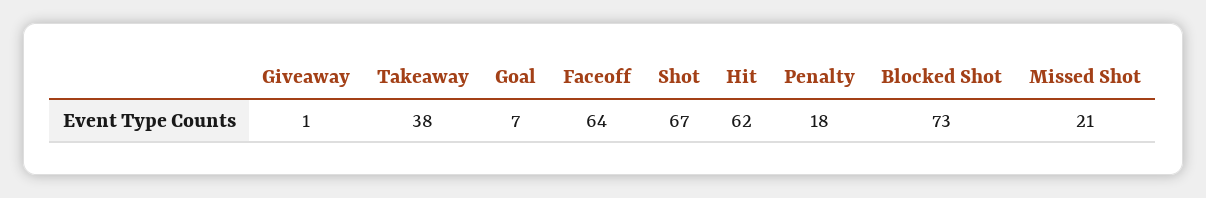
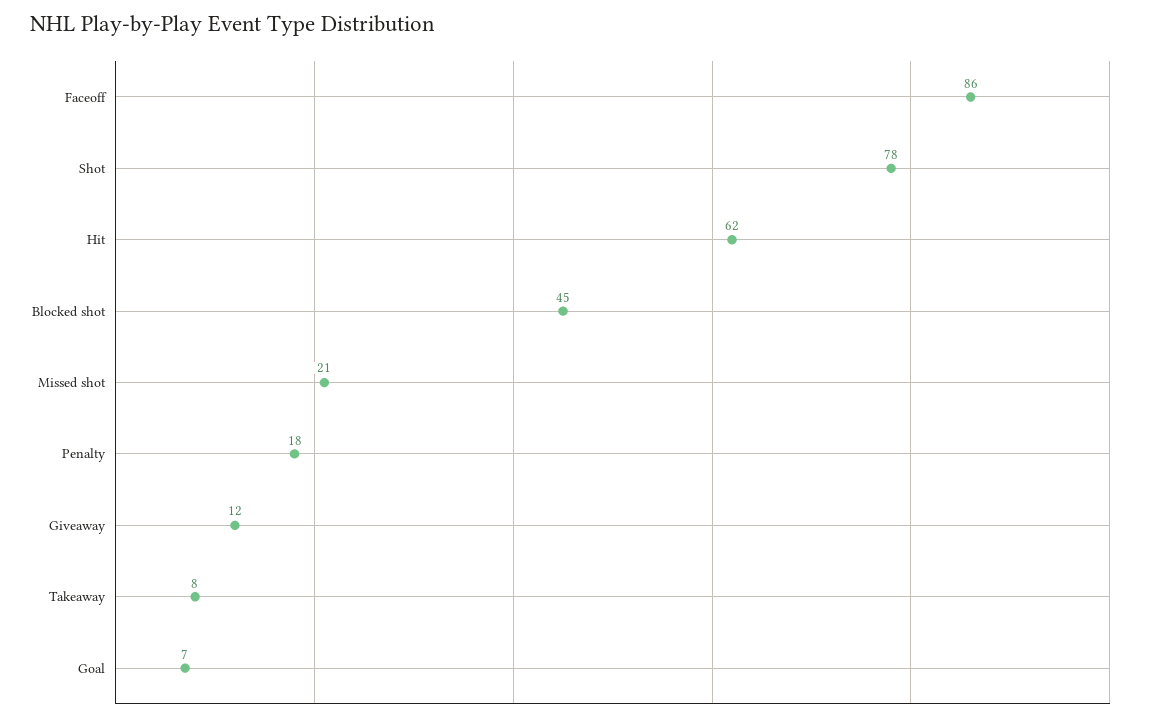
Giveaway: 1 -> 12
Takeaway: 38 -> 8
Faceoff: 64 -> 86
Shot: 67 -> 78
Blocked Shot: 73 -> 45

